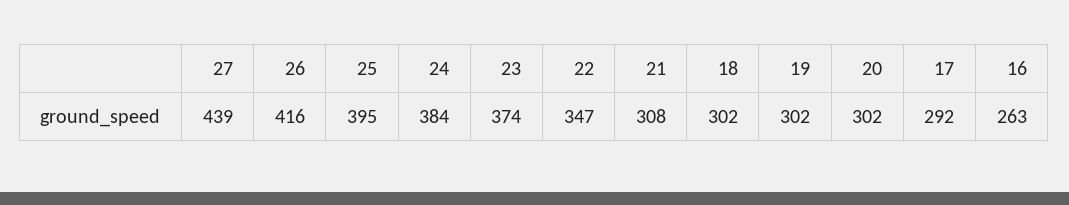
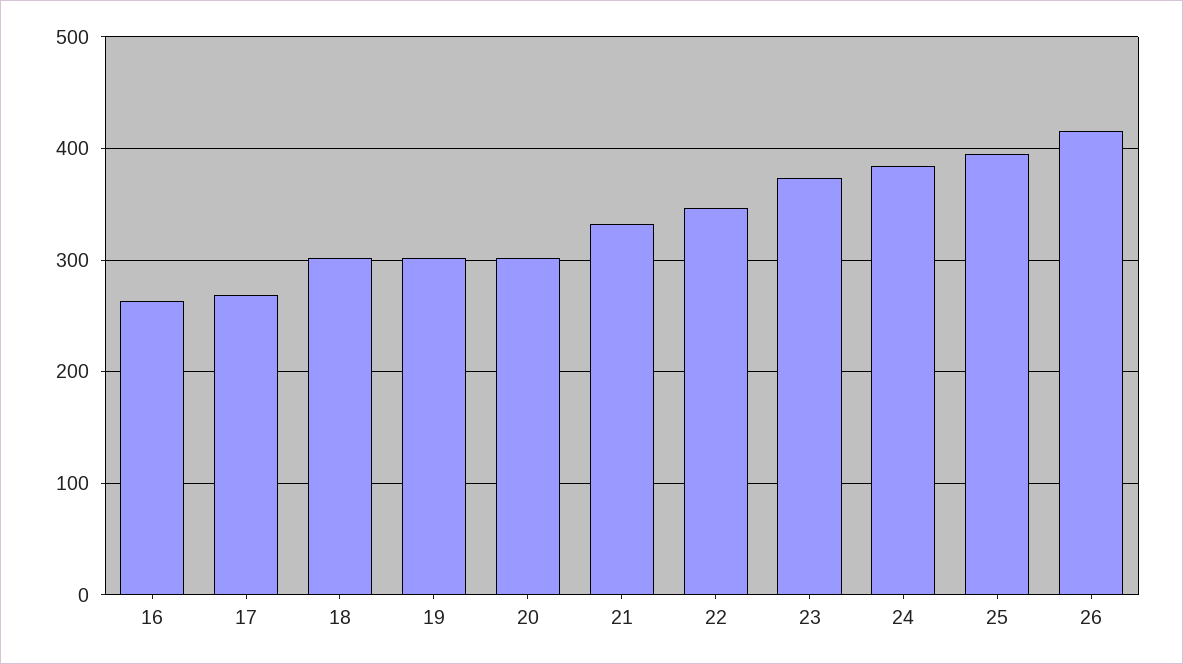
27: 439 -> none
21: 308 -> 330
17: 292 -> 270

